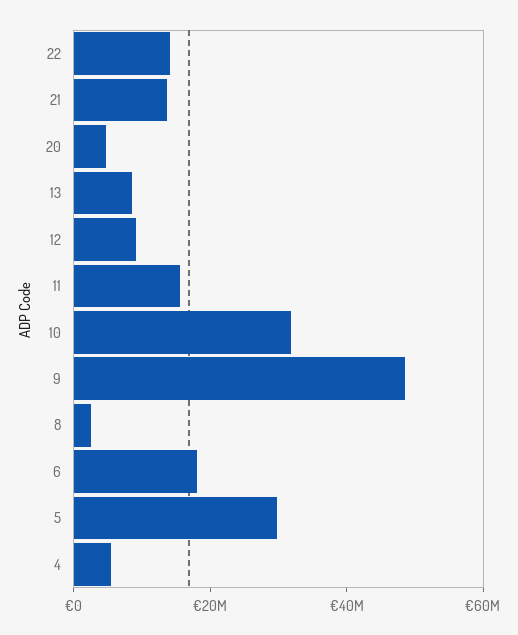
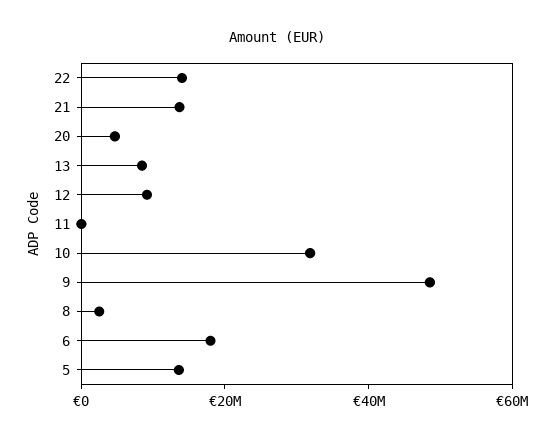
11: 15000000 -> 0
5: 30000000 -> 15000000
4: 5000000 -> none

